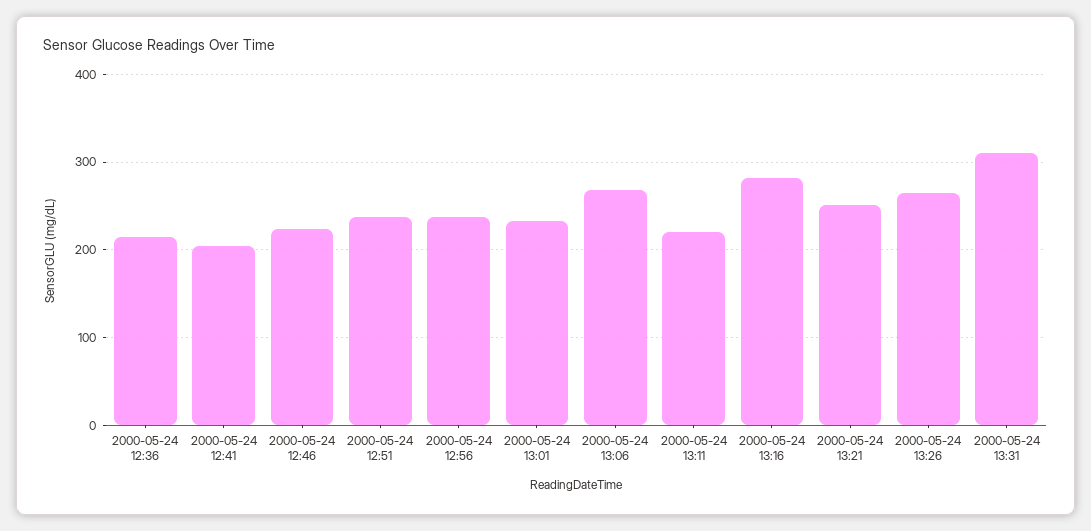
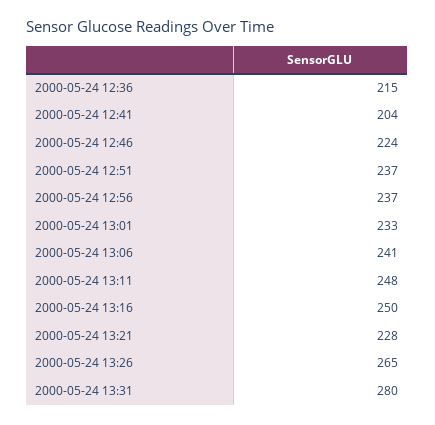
2000-05-24 13:06: 270 -> 241
2000-05-24 13:11: 220 -> 248
2000-05-24 13:16: 280 -> 250
2000-05-24 13:21: 250 -> 228
2000-05-24 13:31: 310 -> 280

